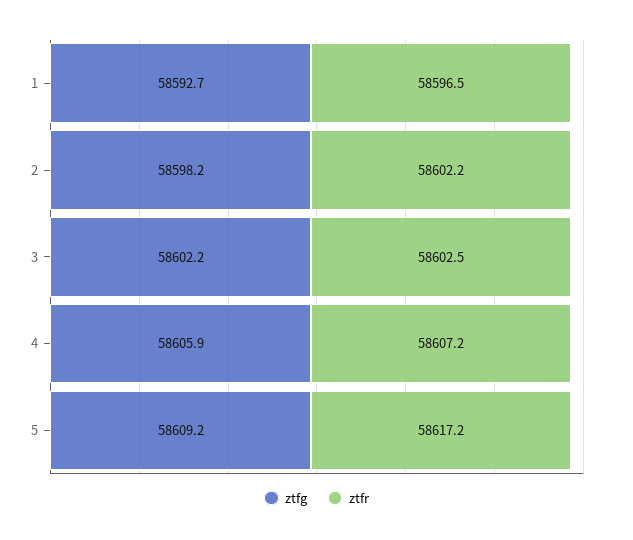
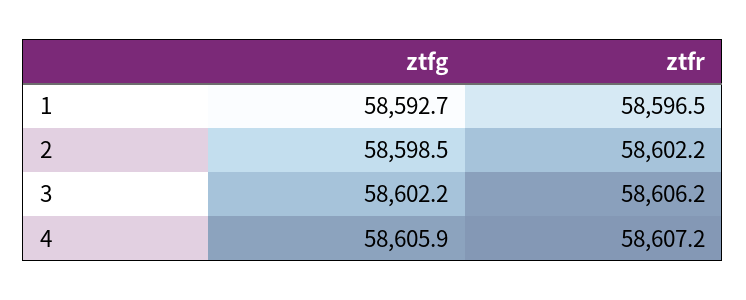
ztfg, 2: 58598.2 -> 58598.5
ztfr, 3: 58602.5 -> 58606.2
ztfg, 5: 58609.2 -> none
ztfr, 5: 58617.2 -> none

